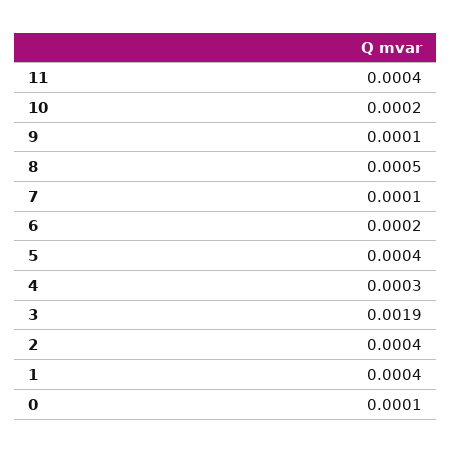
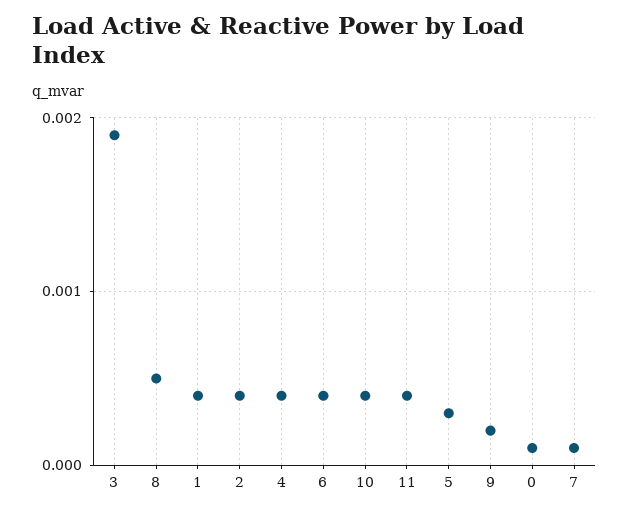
10: 0.0002 -> 0.0004
9: 0.0001 -> 0.0002
6: 0.0002 -> 0.0004
5: 0.0004 -> 0.0003
4: 0.0003 -> 0.0004

